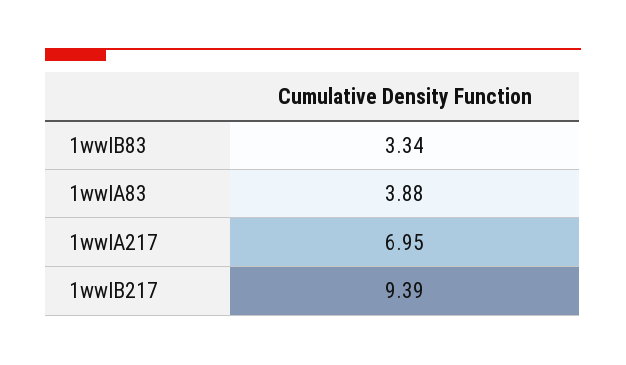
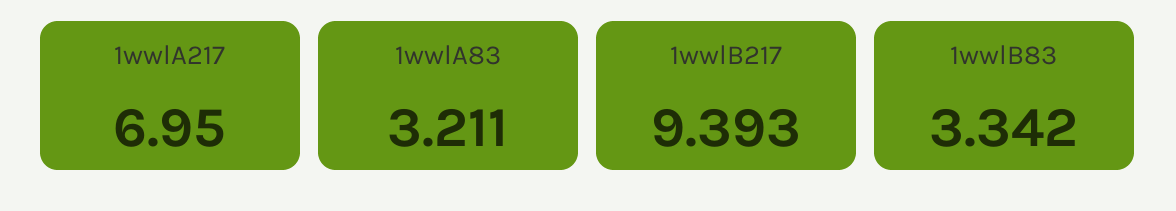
1wwlA83: 3.88 -> 3.211

